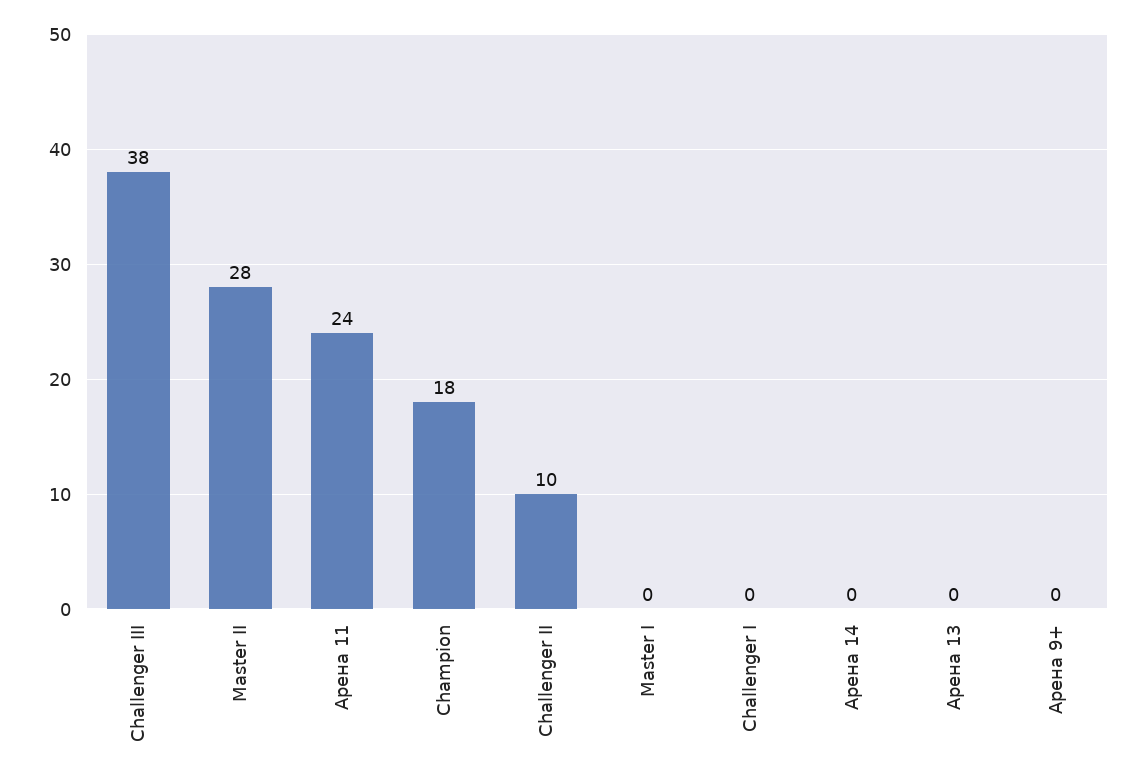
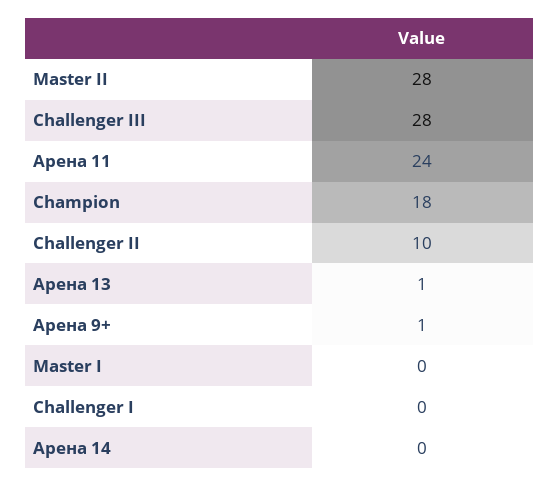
Challenger III: 38 -> 28
Арена 13: 0 -> 1
Арена 9+: 0 -> 1

